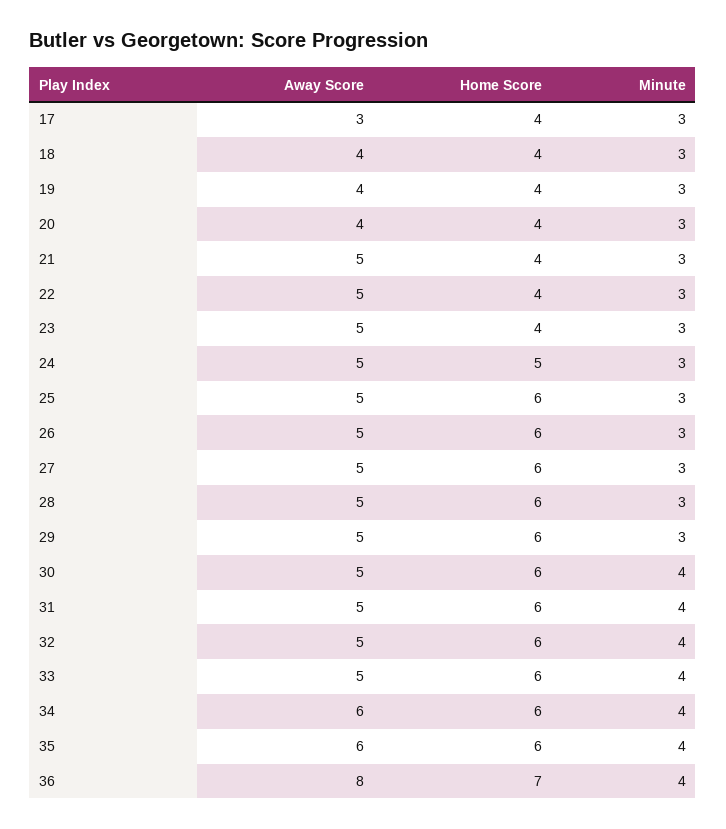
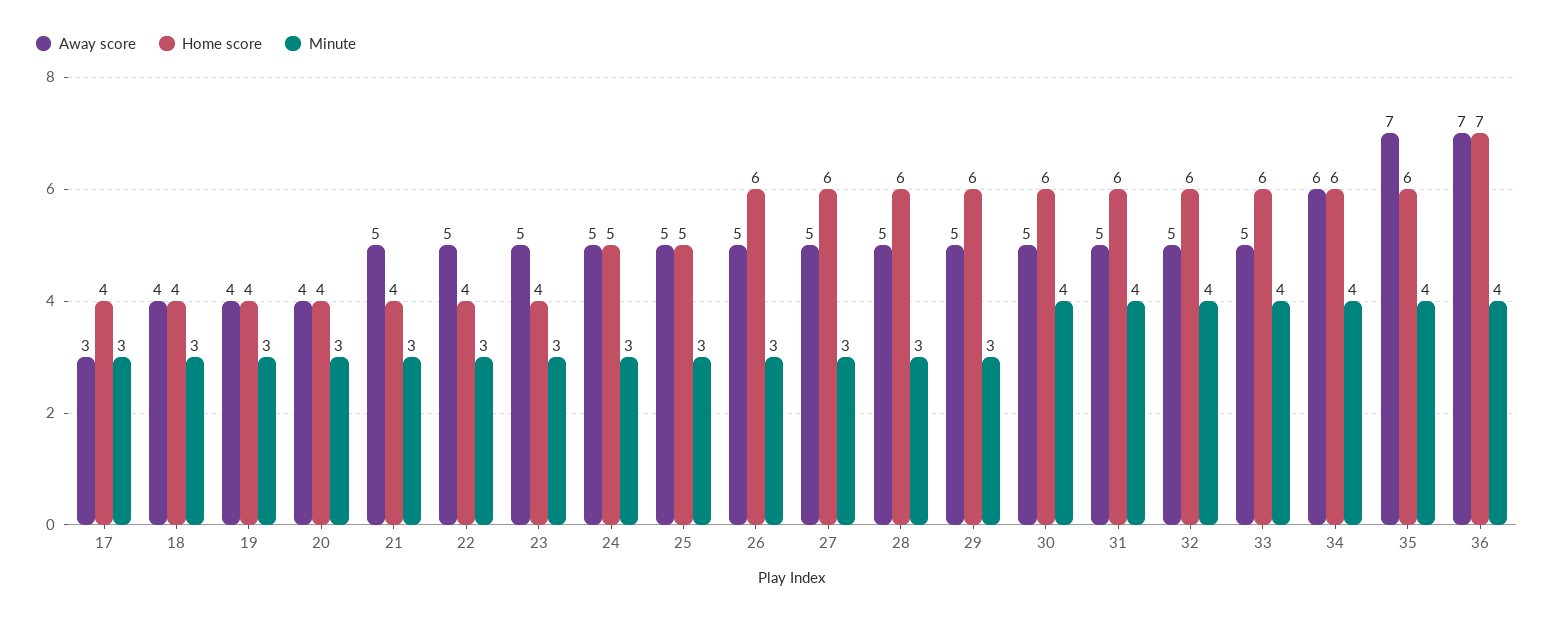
Home Score, 25: 6 -> 5
Away Score, 35: 6 -> 7
Away Score, 36: 8 -> 7

